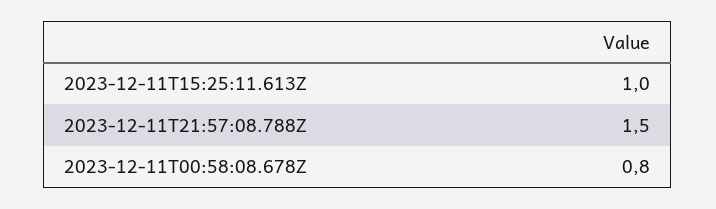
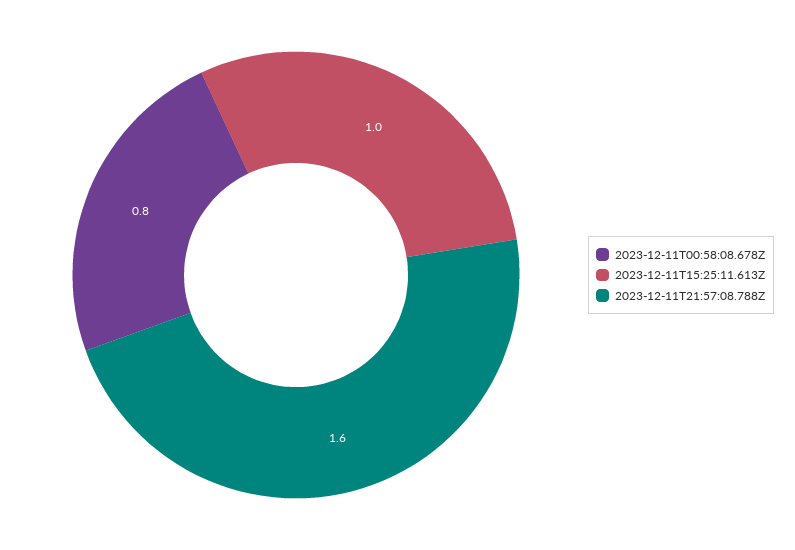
2023-12-11T21:57:08.788Z: 1.5 -> 1.6

